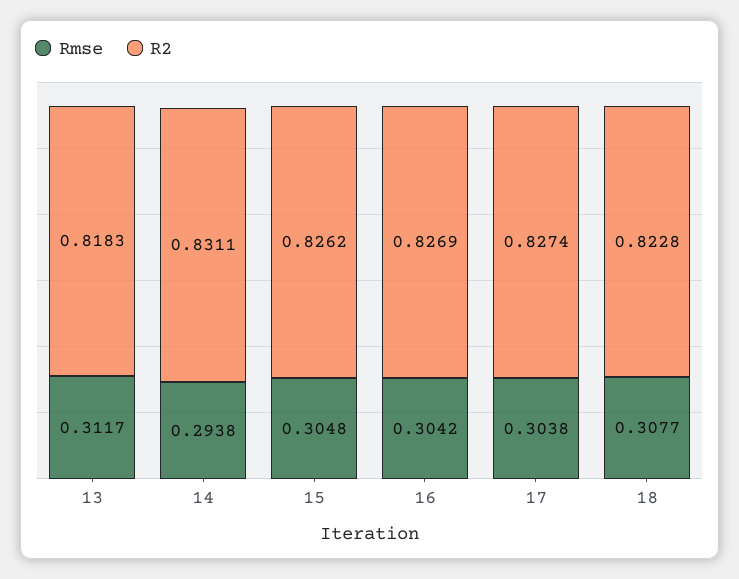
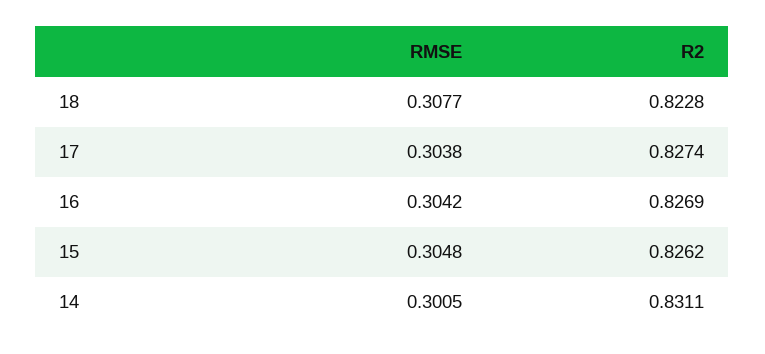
Rmse, 13: 0.3117 -> none
R2, 13: 0.8183 -> none
Rmse, 14: 0.2938 -> 0.3005

